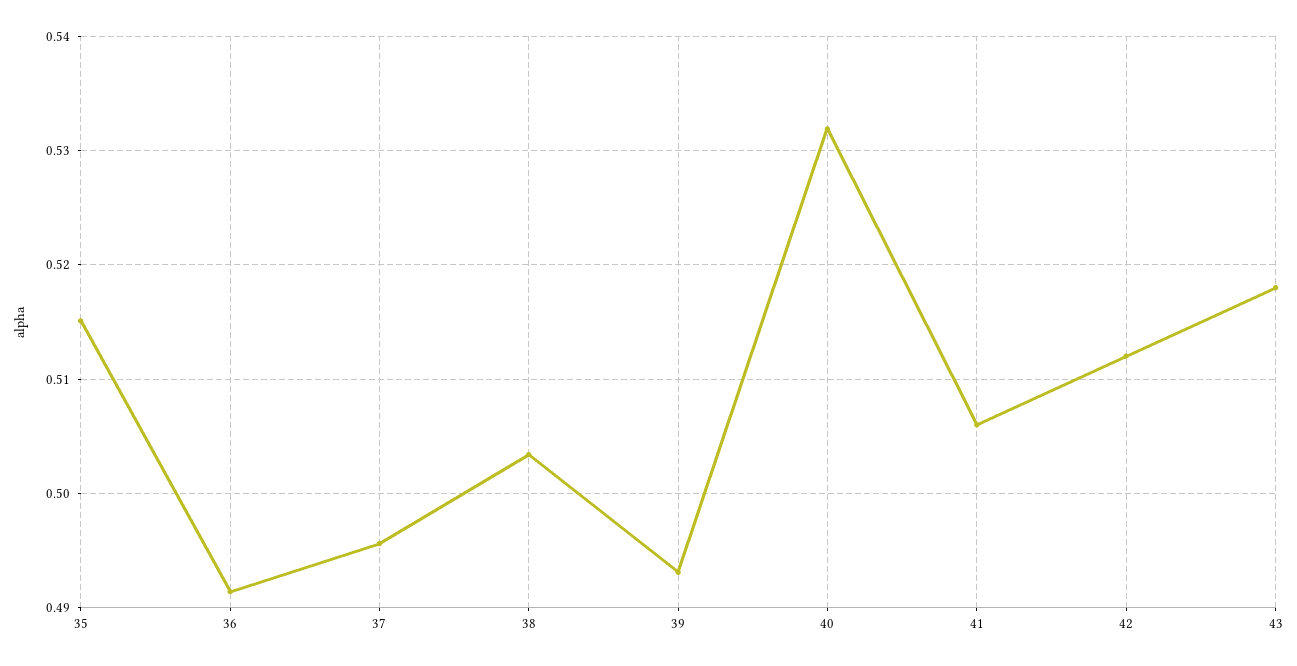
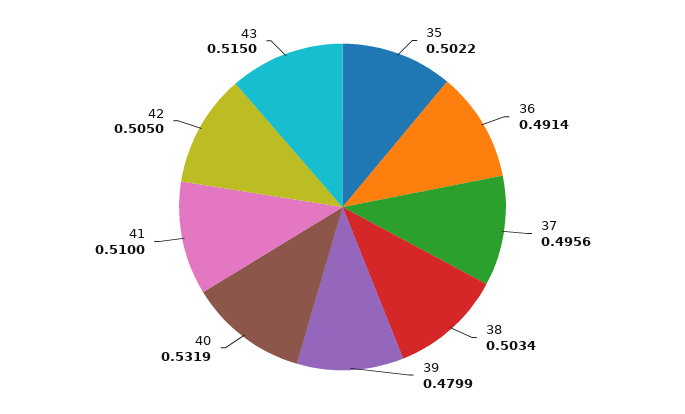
35: 0.515 -> 0.5022
39: 0.493 -> 0.4799
41: 0.506 -> 0.51
42: 0.512 -> 0.505
43: 0.518 -> 0.515

